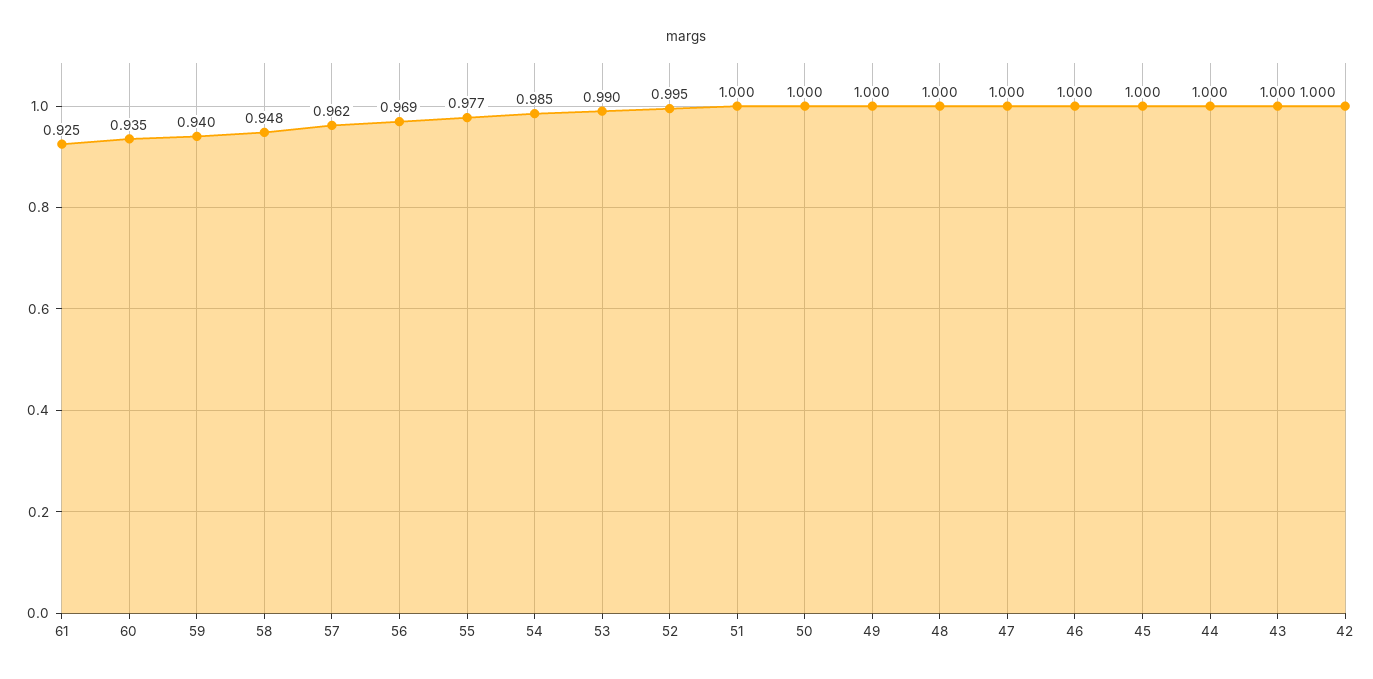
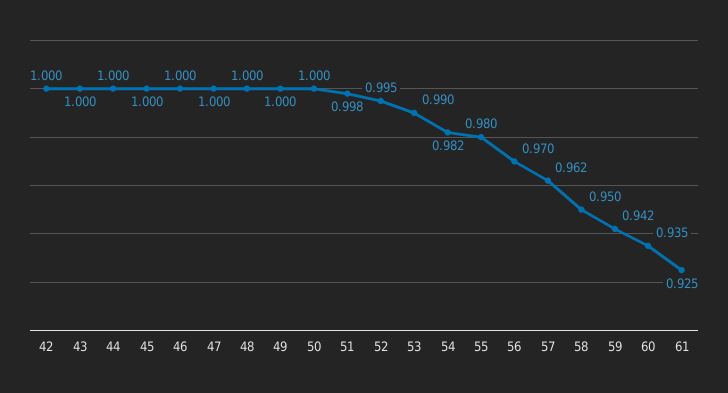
59: 0.94 -> 0.942
58: 0.948 -> 0.95
56: 0.969 -> 0.97
55: 0.977 -> 0.98
54: 0.985 -> 0.982
51: 1 -> 0.998

